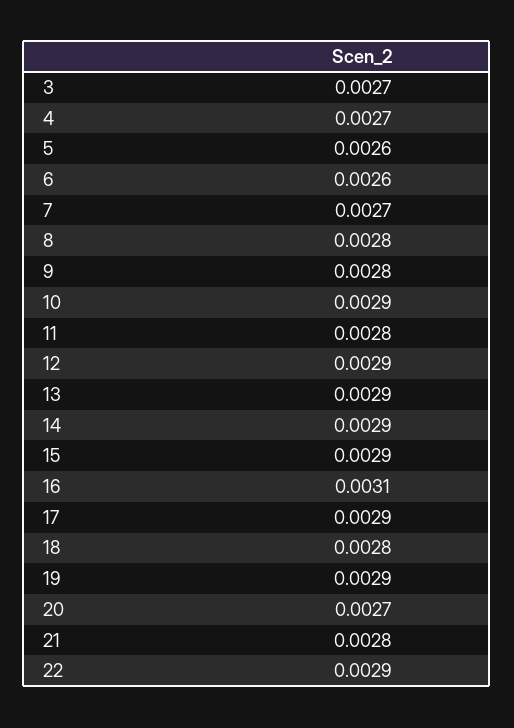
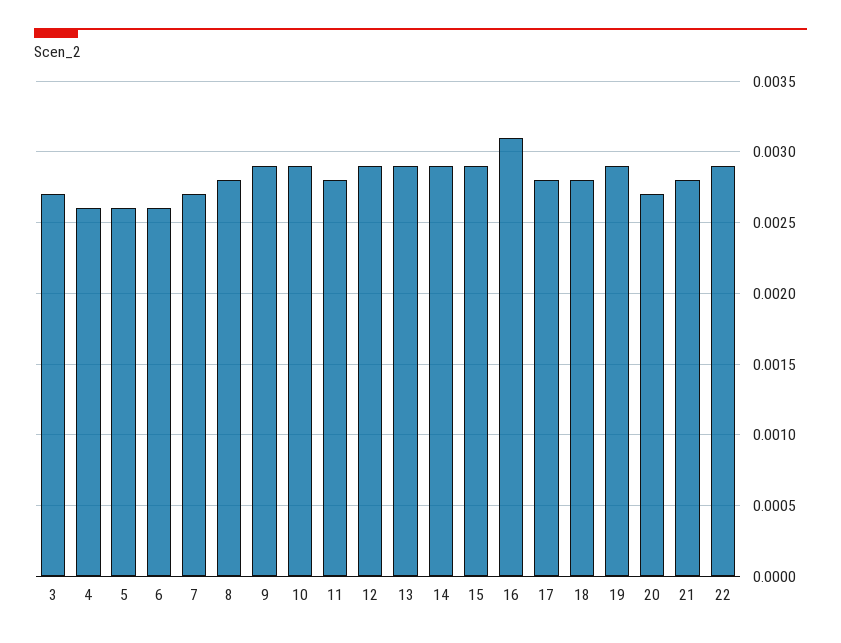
4: 0.0027 -> 0.0026
9: 0.0028 -> 0.0029
17: 0.0029 -> 0.0028

